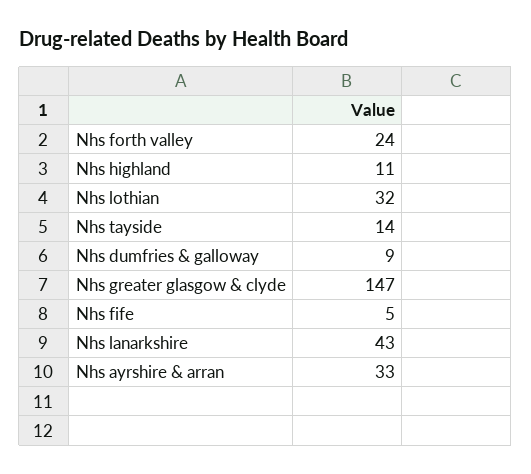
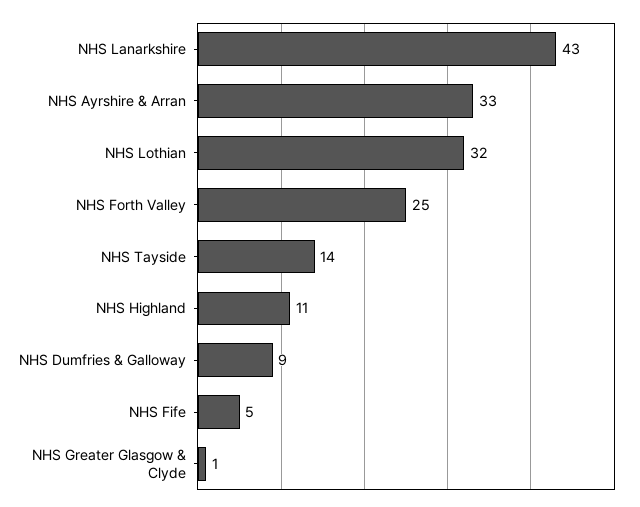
Nhs forth valley: 24 -> 25
Nhs greater glasgow & clyde: 147 -> 1

